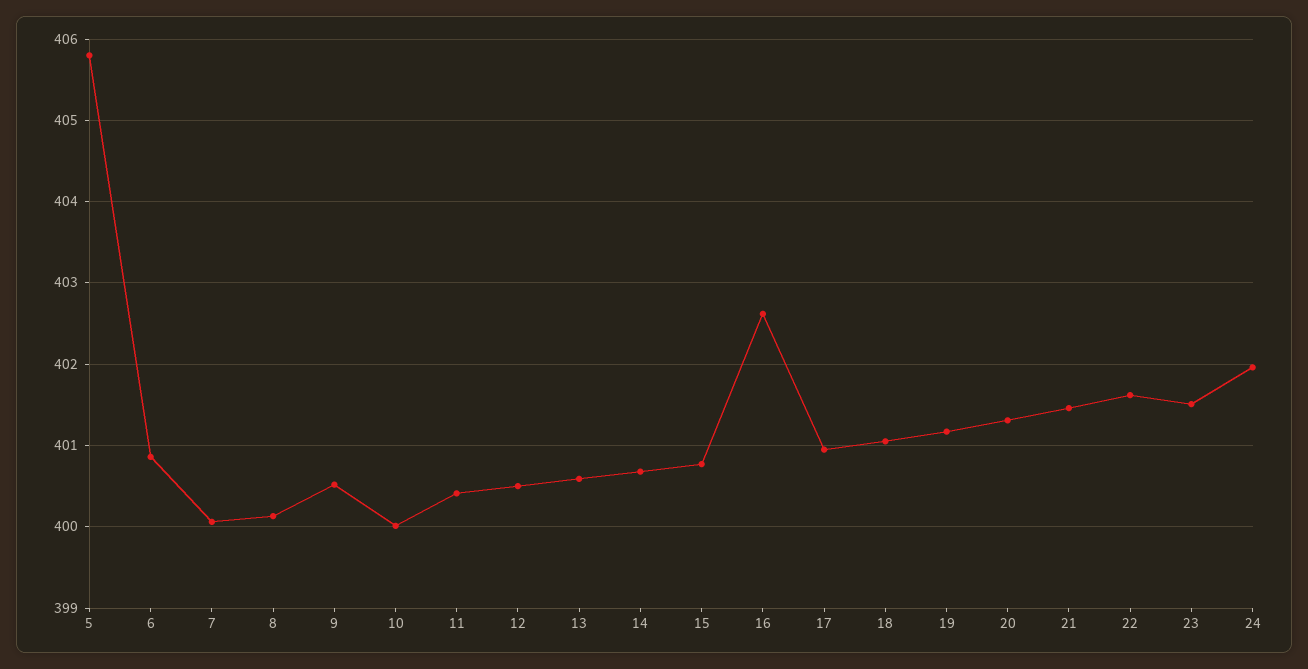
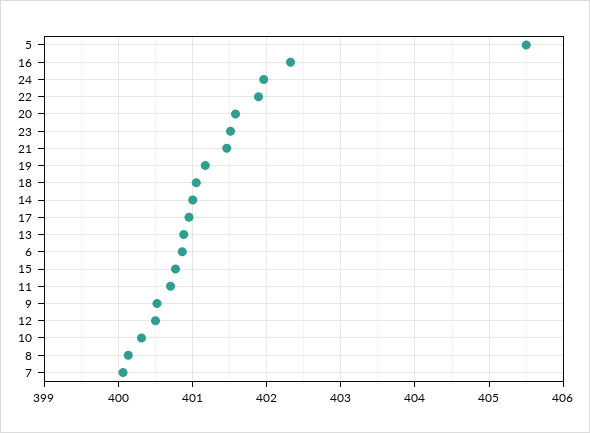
5: 405.8 -> 405.5
10: 400 -> 400.3
11: 400.4 -> 400.7
13: 400.6 -> 400.9
14: 400.7 -> 401
16: 402.6 -> 402.3
20: 401.3 -> 401.6
22: 401.6 -> 401.9

